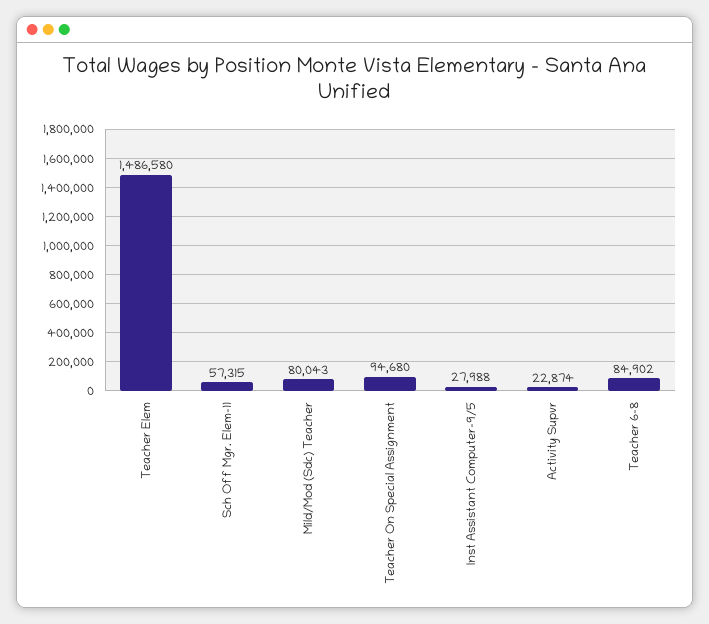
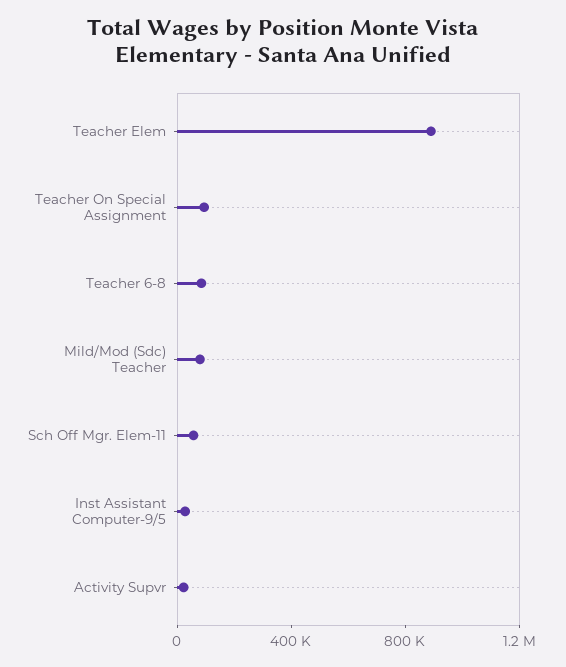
Teacher Elem: 1486580 -> 900000

